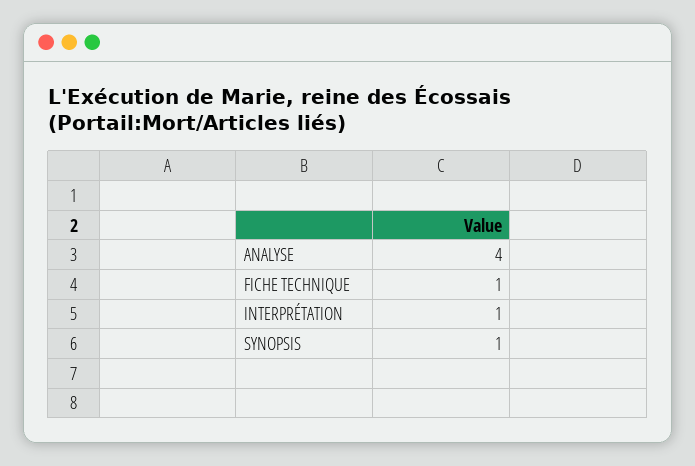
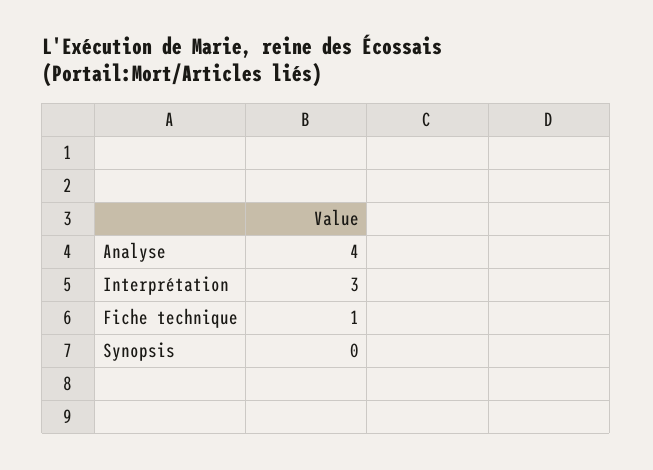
INTERPRÉTATION: 1 -> 3
SYNOPSIS: 1 -> 0

